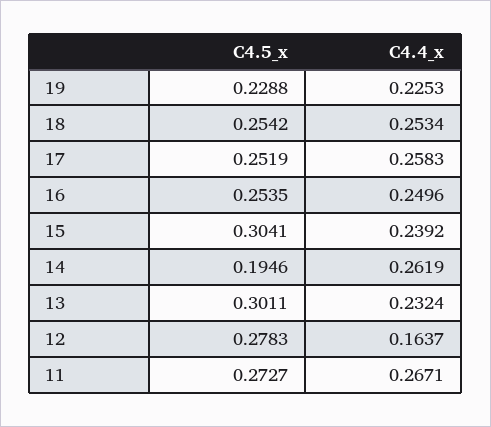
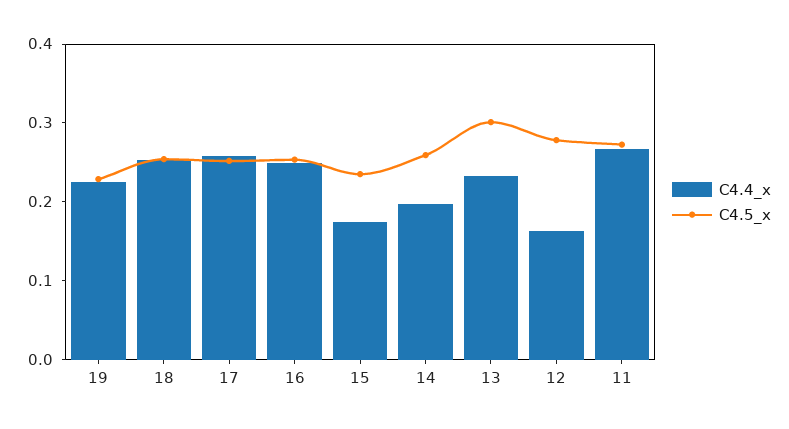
C4.5_x, 15: 0.3041 -> 0.24
C4.4_x, 15: 0.2392 -> 0.18
C4.5_x, 14: 0.1946 -> 0.26
C4.4_x, 14: 0.2619 -> 0.2

